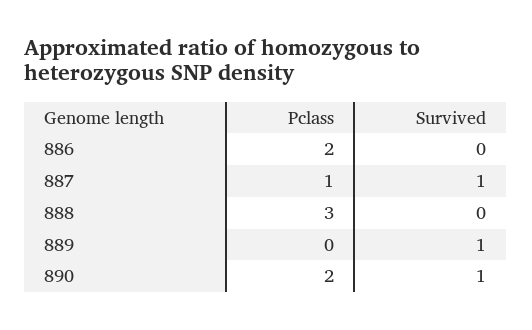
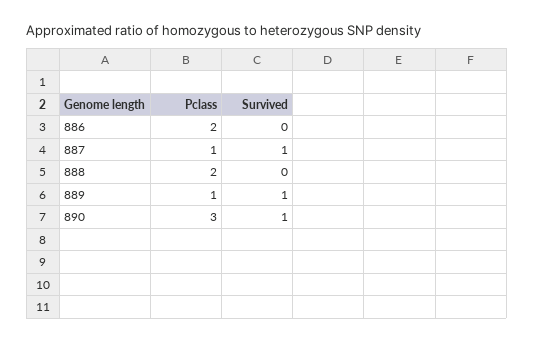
Pclass, 888: 3 -> 2
Pclass, 889: 0 -> 1
Pclass, 890: 2 -> 3

